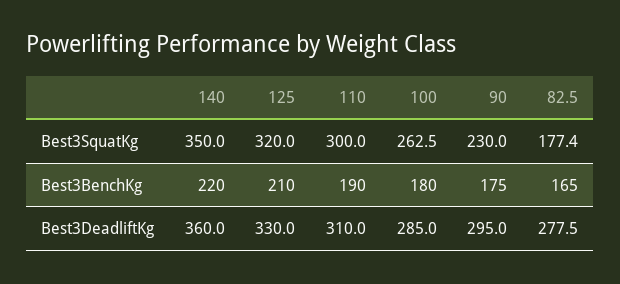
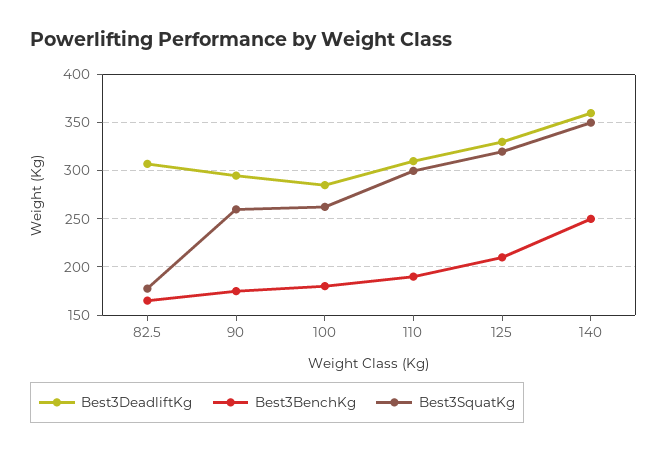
Best3SquatKg, 90: 230 -> 260
Best3BenchKg, 140: 220 -> 250
Best3DeadliftKg, 82.5: 277.5 -> 310

